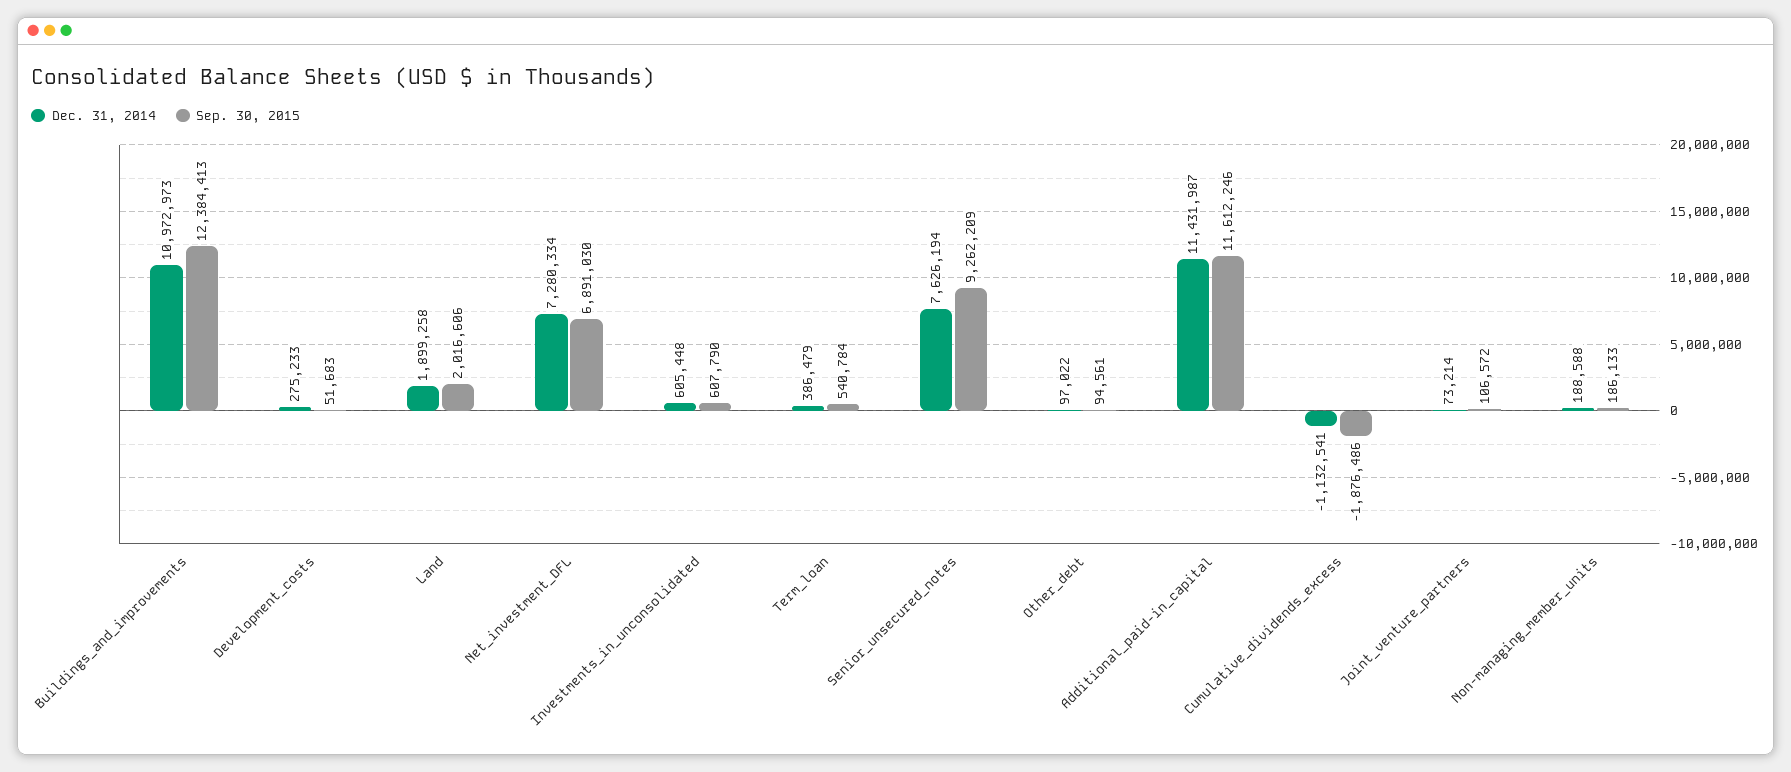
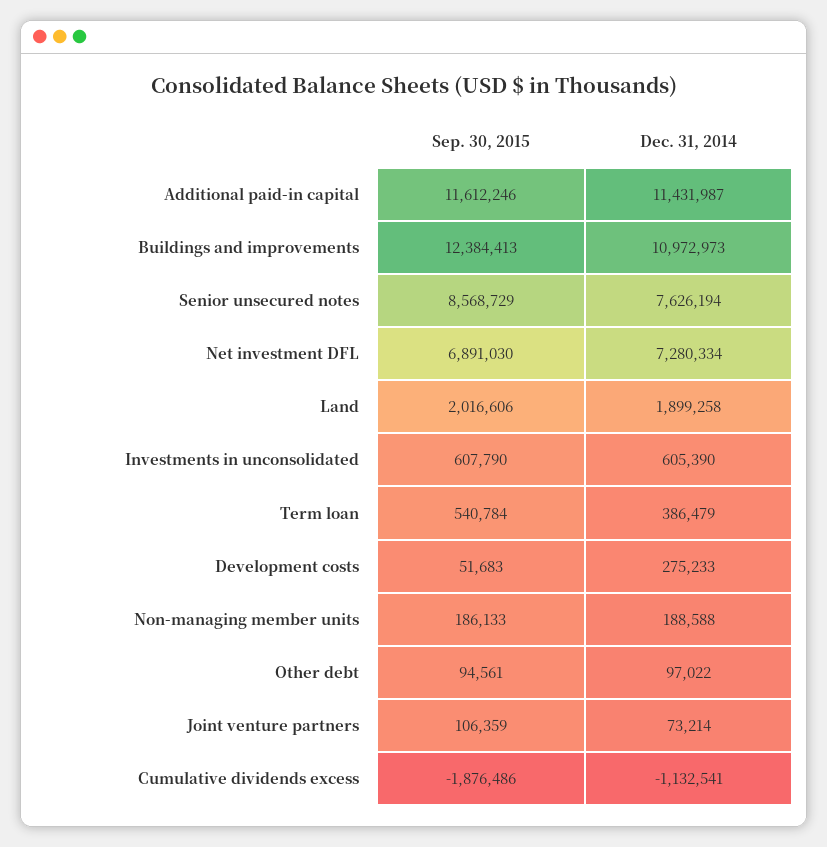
Dec. 31, 2014, Investments_in_unconsolidated: 605448 -> 605390
Sep. 30, 2015, Senior_unsecured_notes: 9262209 -> 8568729
Sep. 30, 2015, Joint_venture_partners: 106572 -> 106359

